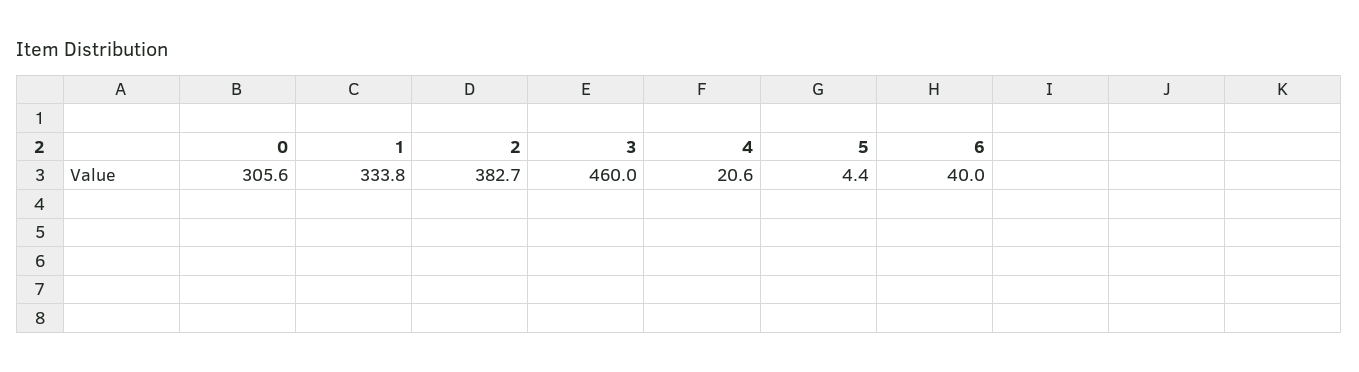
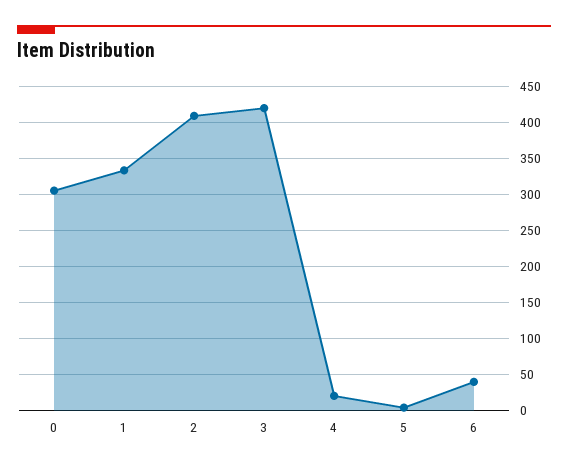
2: 382.7 -> 410
3: 460 -> 420

